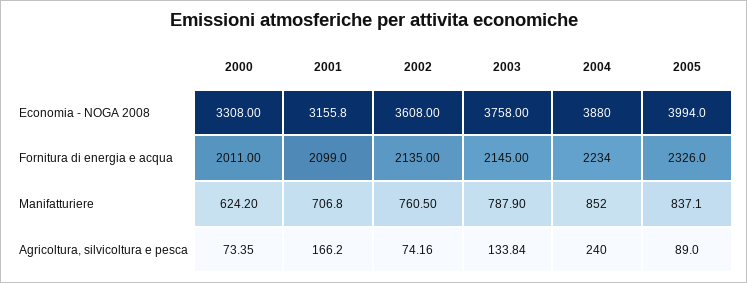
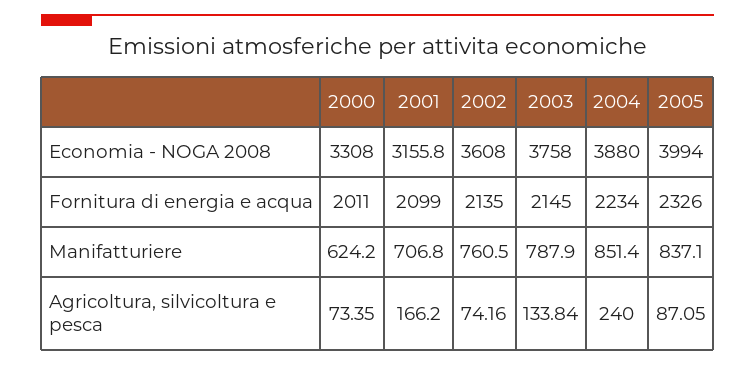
2004, Manifatturiere: 852 -> 851.4
2005, Agricoltura, silvicoltura e pesca: 89 -> 87.05

